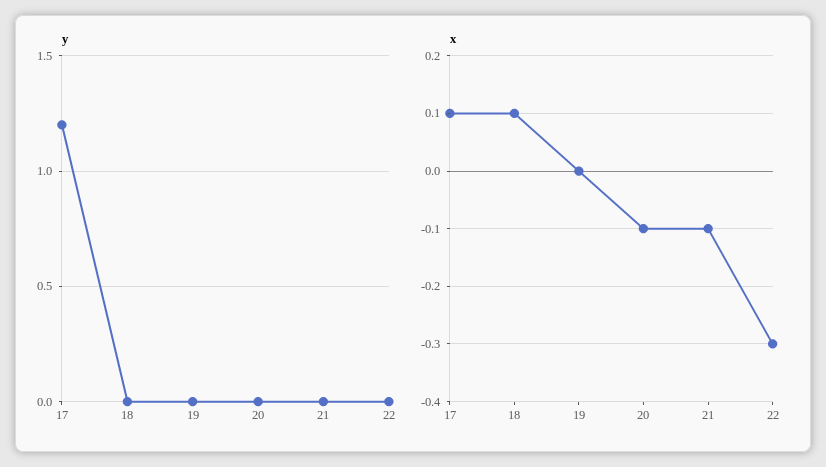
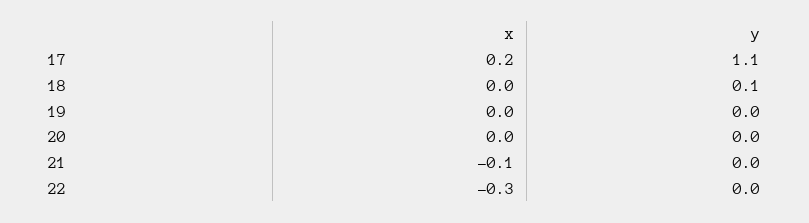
y, 17: 1.2 -> 1.1
y, 18: 0 -> 0.1
x, 17: 0.1 -> 0.2
x, 18: 0.1 -> 0
x, 20: -0.1 -> 0

